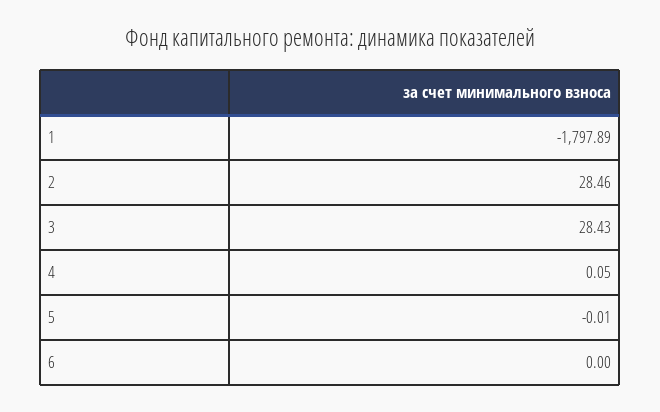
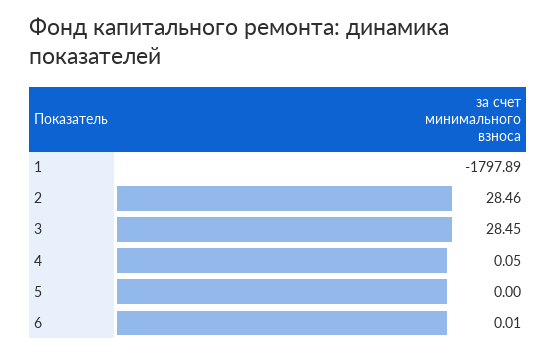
3: 28.43 -> 28.45
5: -0.01 -> 0
6: 0 -> 0.01

